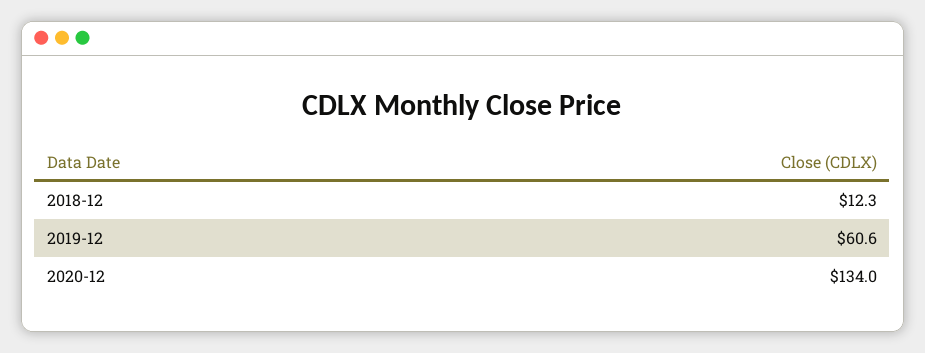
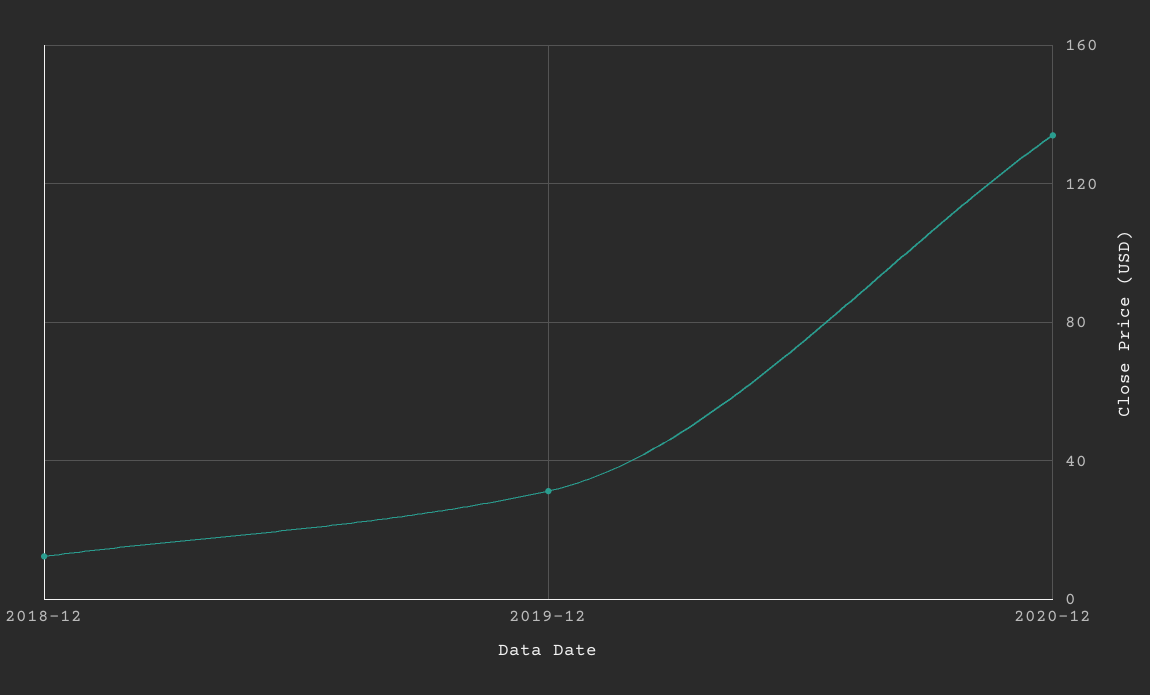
2019-12: 60.6 -> 30

